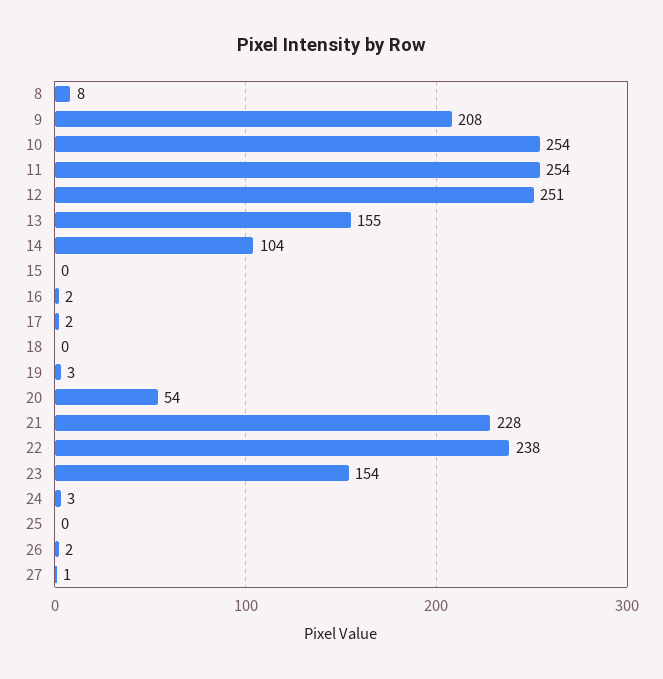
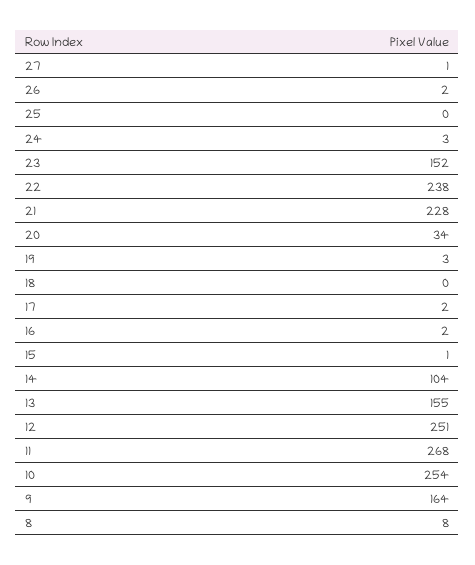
9: 208 -> 164
11: 254 -> 268
15: 0 -> 1
20: 54 -> 34
23: 154 -> 152

